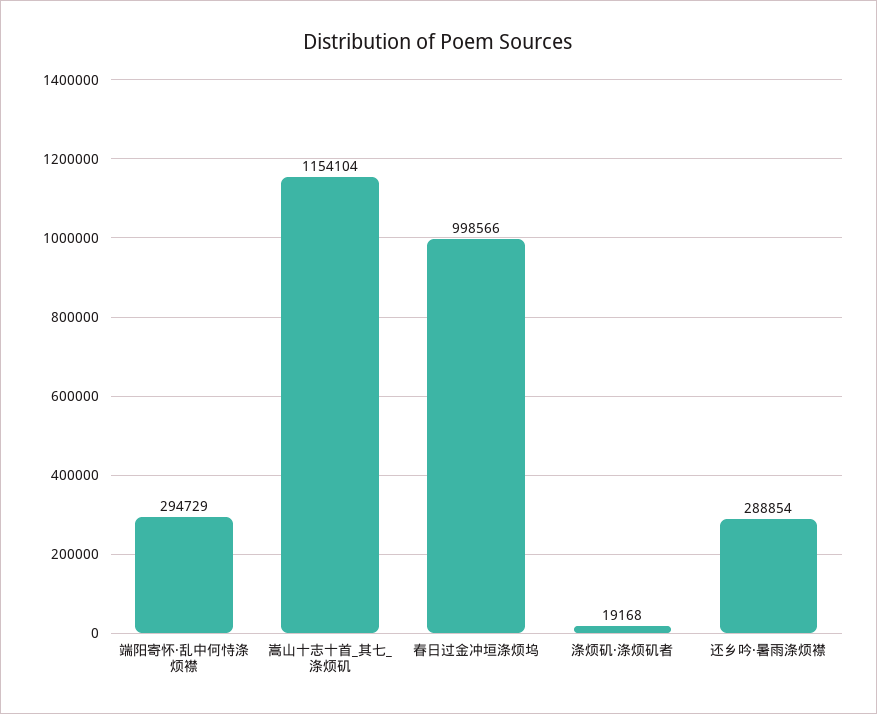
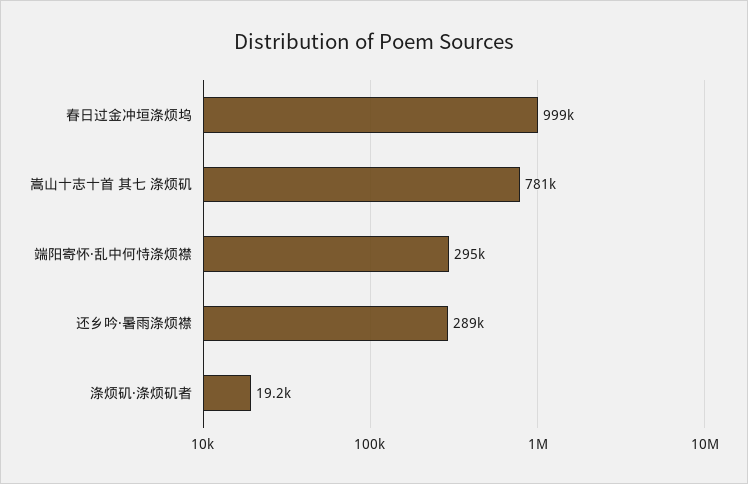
嵩山十志十首_其七_涤烦矶: 1154104 -> 781000

